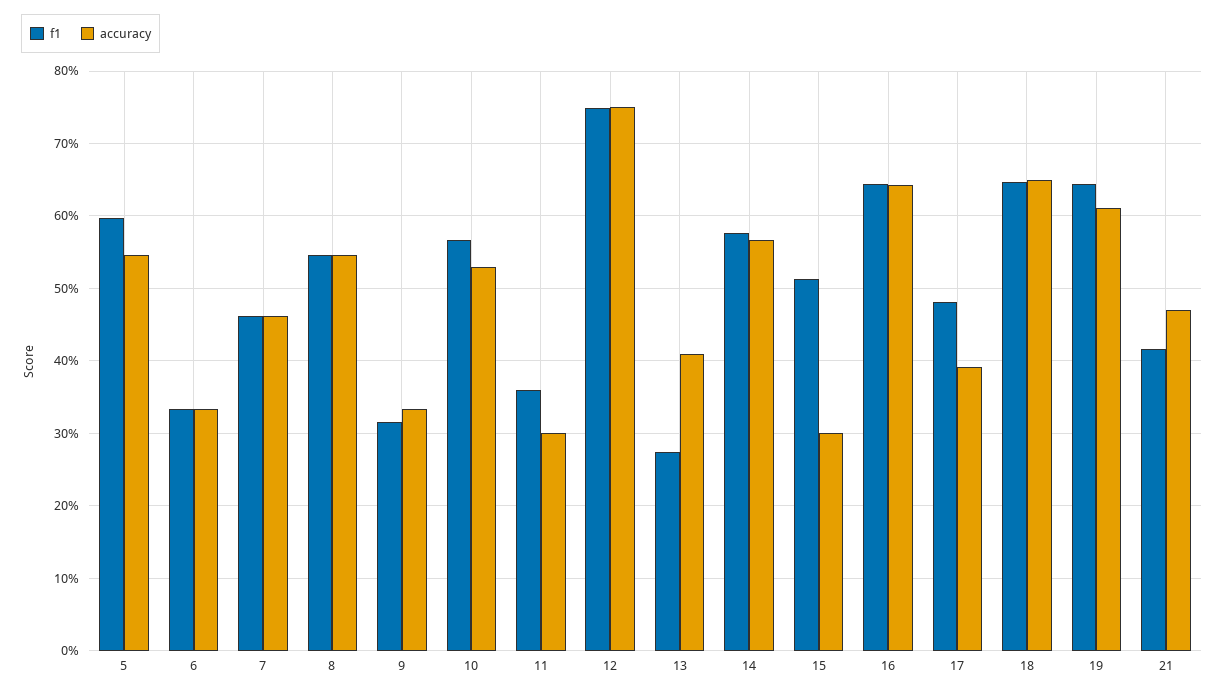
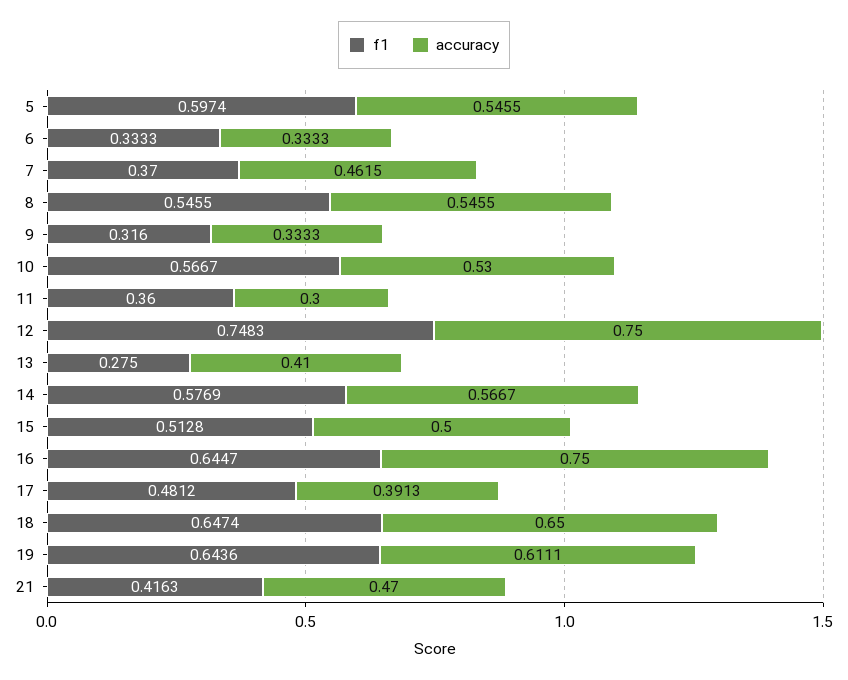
f1, 7: 0.46 -> 0.37
accuracy, 15: 0.3 -> 0.5
accuracy, 16: 0.64 -> 0.75

